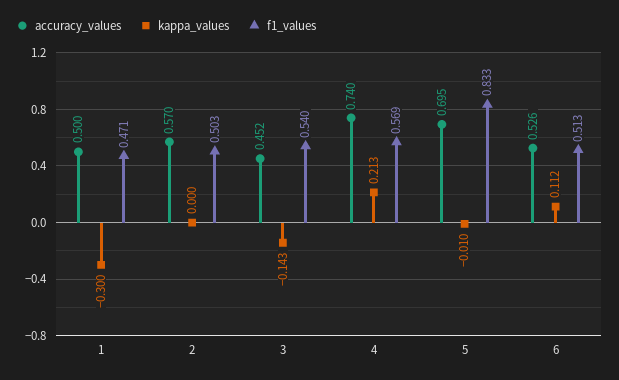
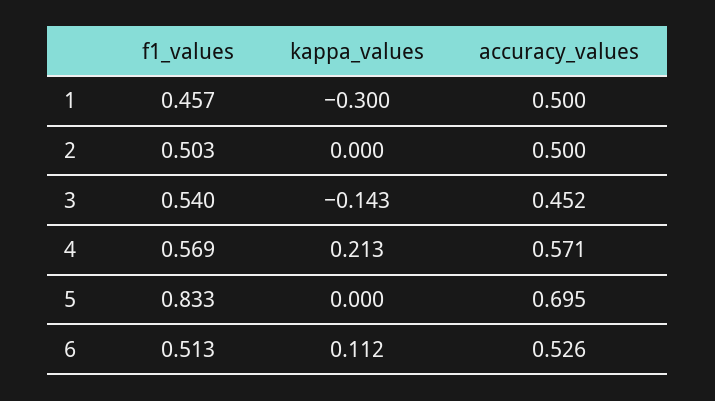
f1_values, 1: 0.471 -> 0.457
accuracy_values, 2: 0.57 -> 0.5
accuracy_values, 4: 0.74 -> 0.571
kappa_values, 5: -0.01 -> 0

